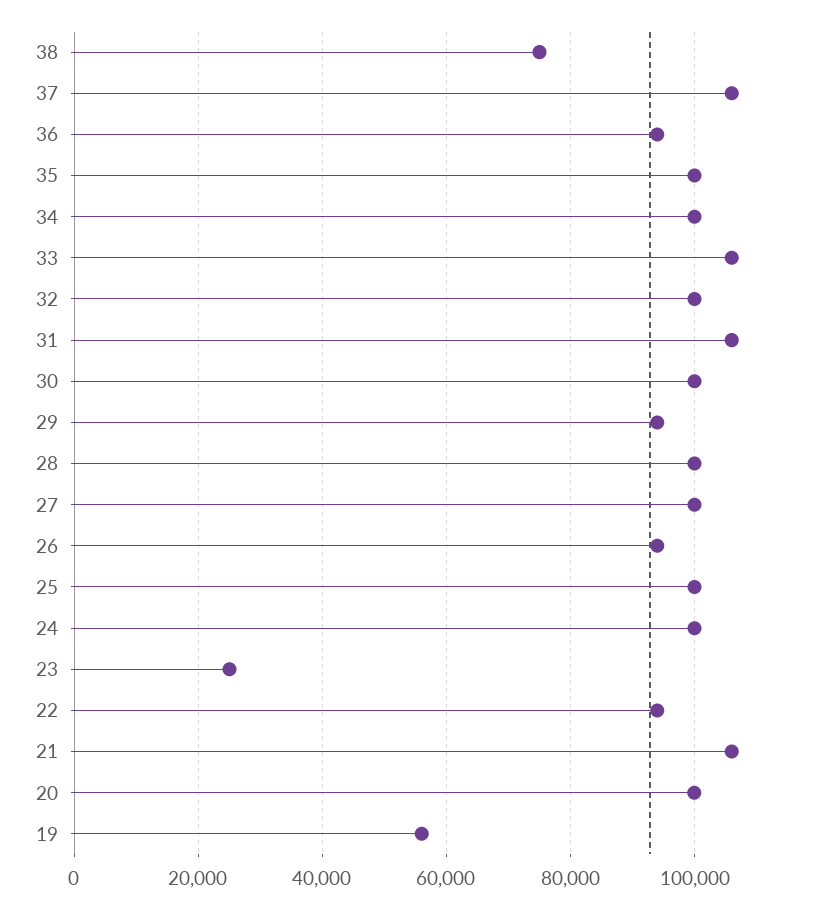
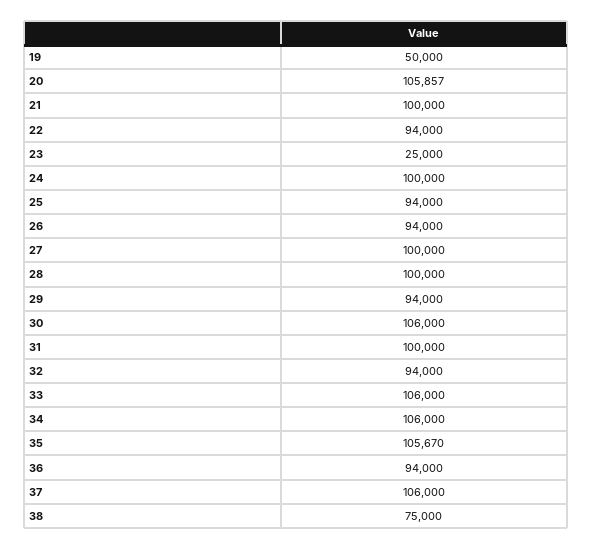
35: 100000 -> 105670
34: 100000 -> 106000
32: 100000 -> 94000
31: 106000 -> 100000
30: 100000 -> 106000
25: 100000 -> 94000
21: 106000 -> 100000
20: 100000 -> 105857
19: 56000 -> 50000

